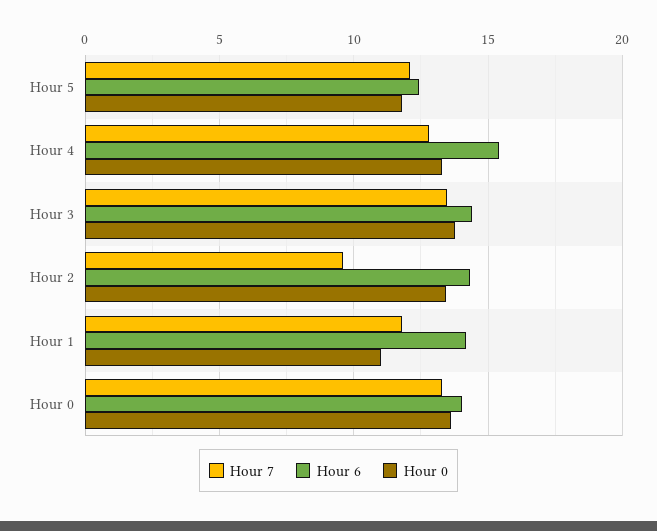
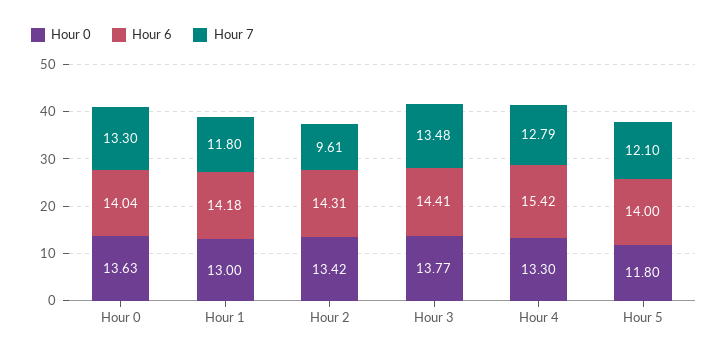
Hour 6, Hour 5: 12.5 -> 14
Hour 0, Hour 1: 11 -> 13

